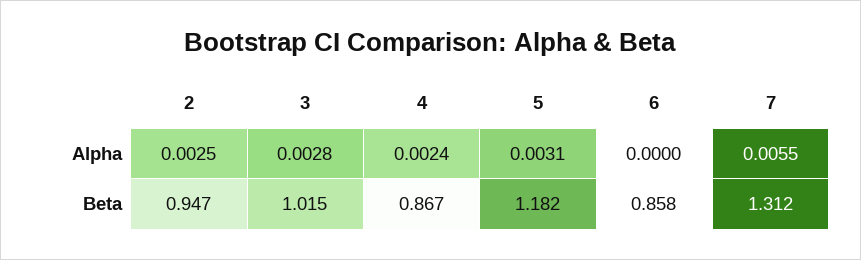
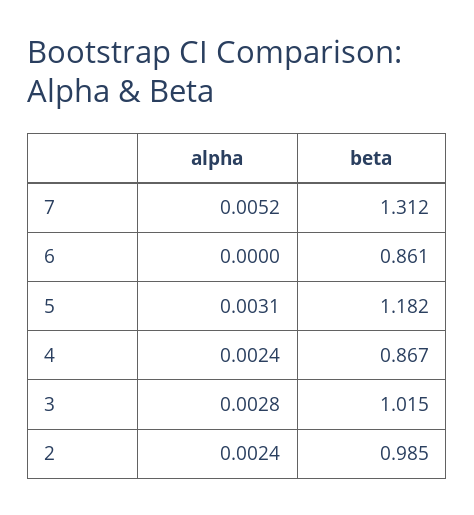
2, Alpha: 0.0025 -> 0.0024
7, Alpha: 0.0055 -> 0.0052
2, Beta: 0.947 -> 0.985
6, Beta: 0.858 -> 0.861

